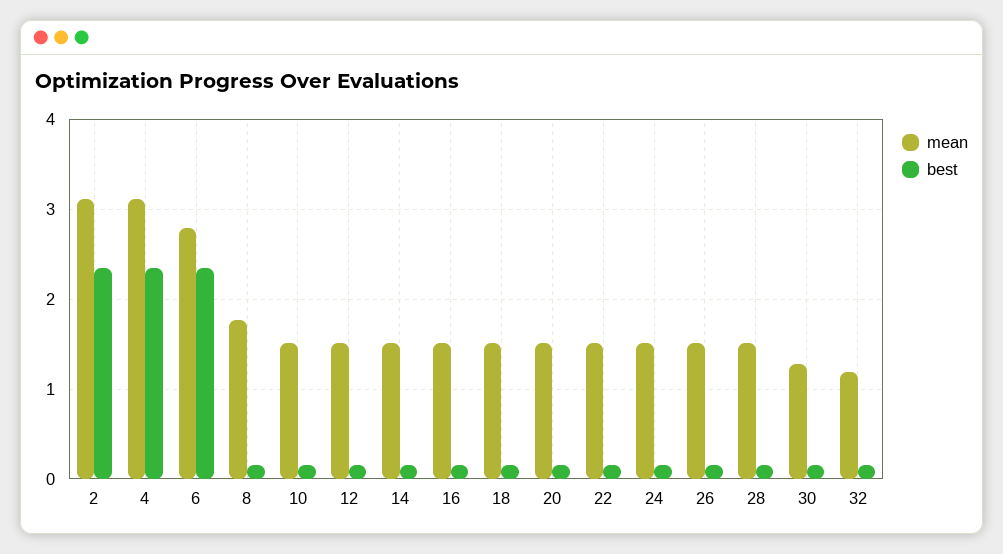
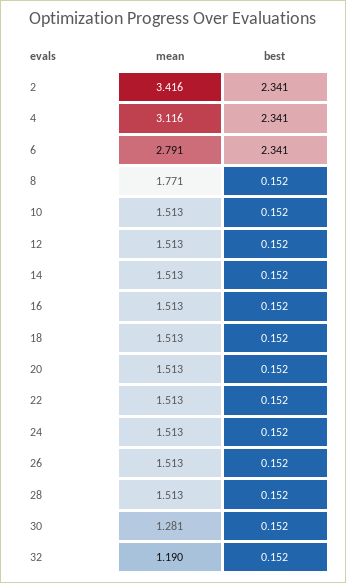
mean, 2: 3.1 -> 3.416

